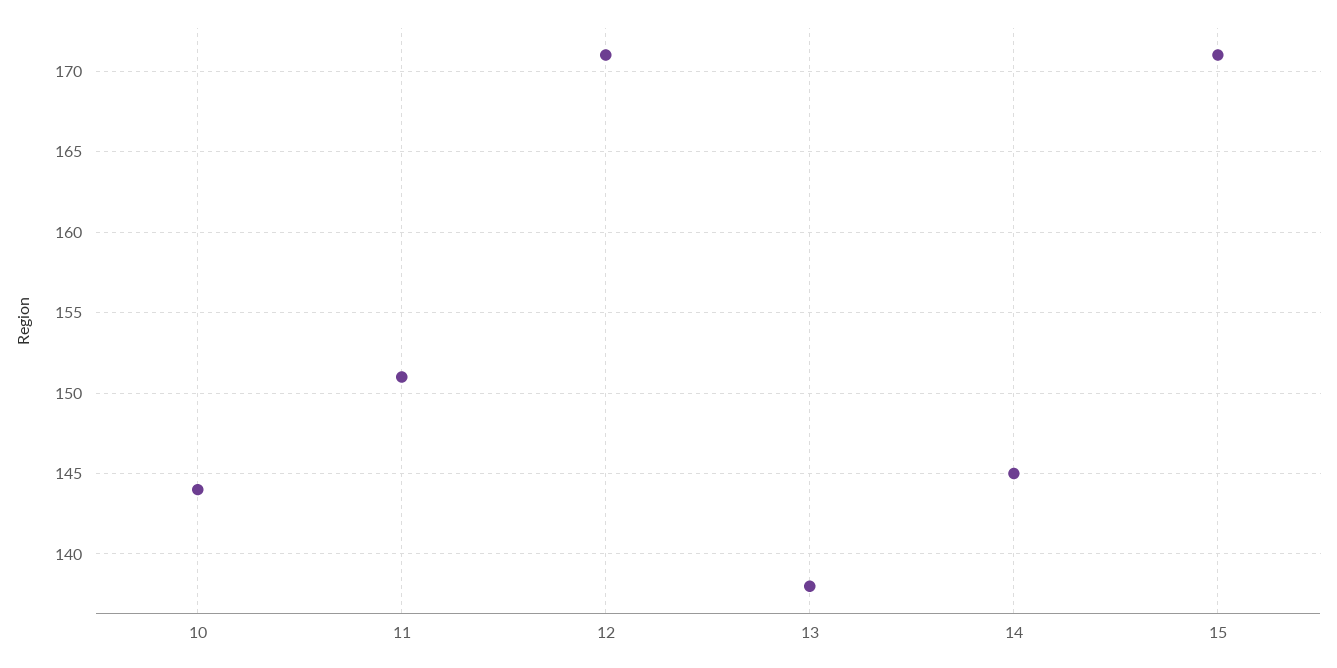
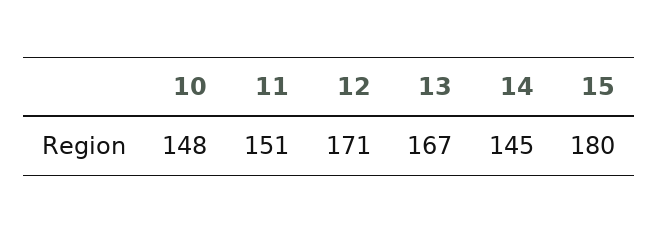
10: 144 -> 148
13: 138 -> 167
15: 171 -> 180

